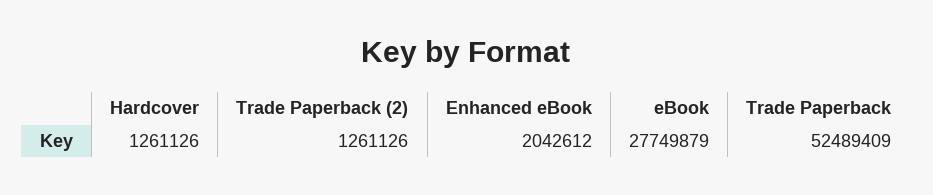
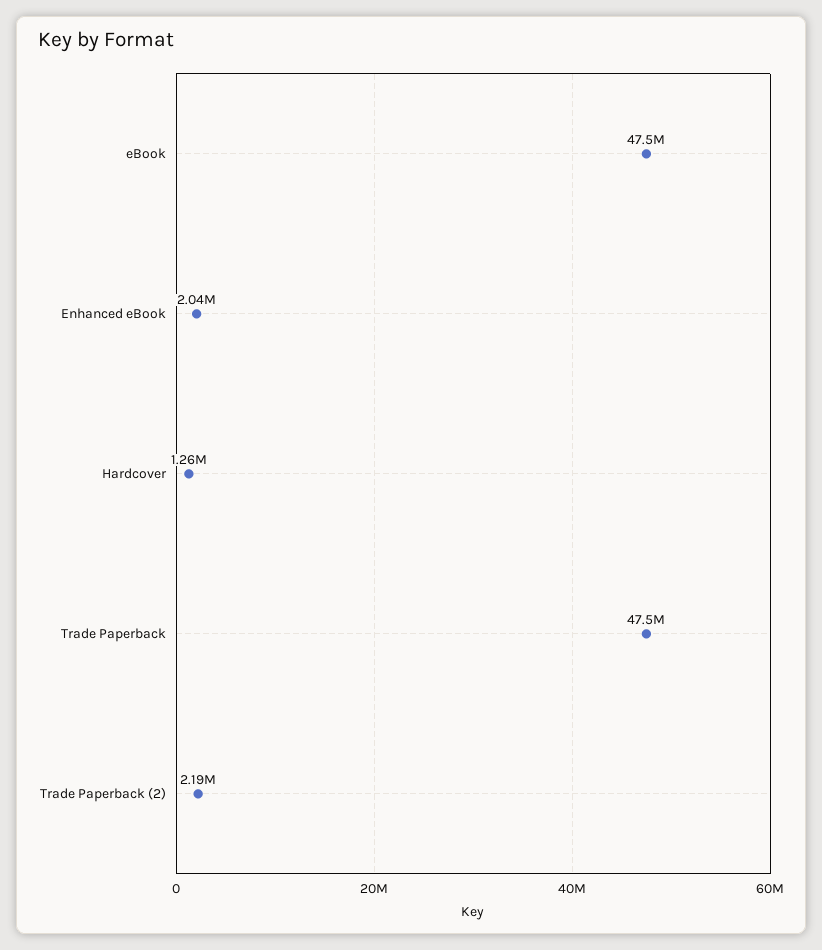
Trade Paperback (2): 1261126 -> 2190000
eBook: 27749879 -> 47500000
Trade Paperback: 52489409 -> 47500000

